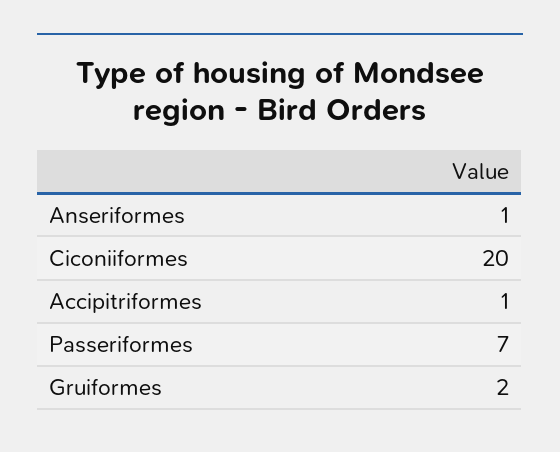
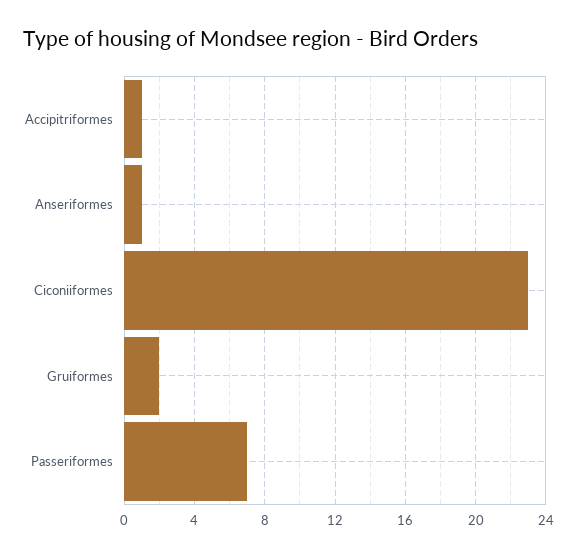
Ciconiiformes: 20 -> 23

